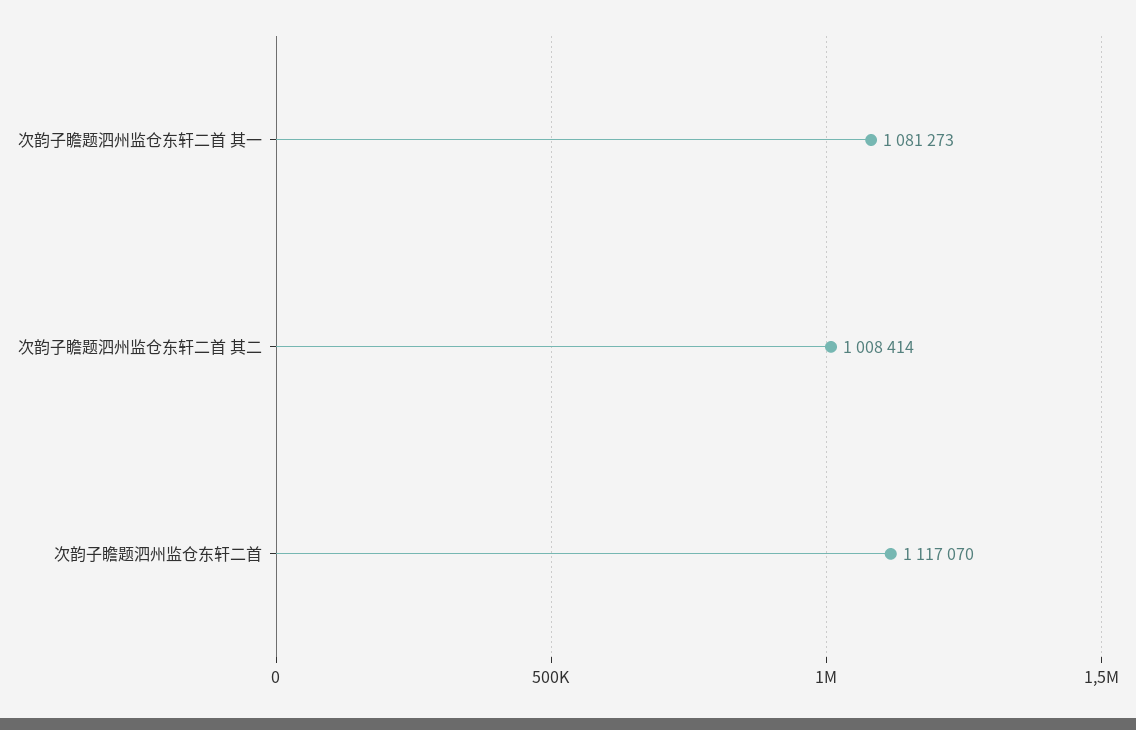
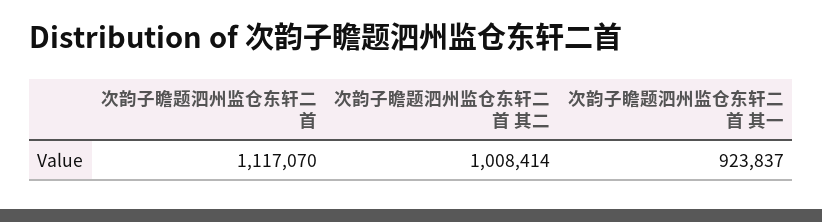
次韵子瞻题泗州监仓东轩二首 其一: 1081273 -> 923837

